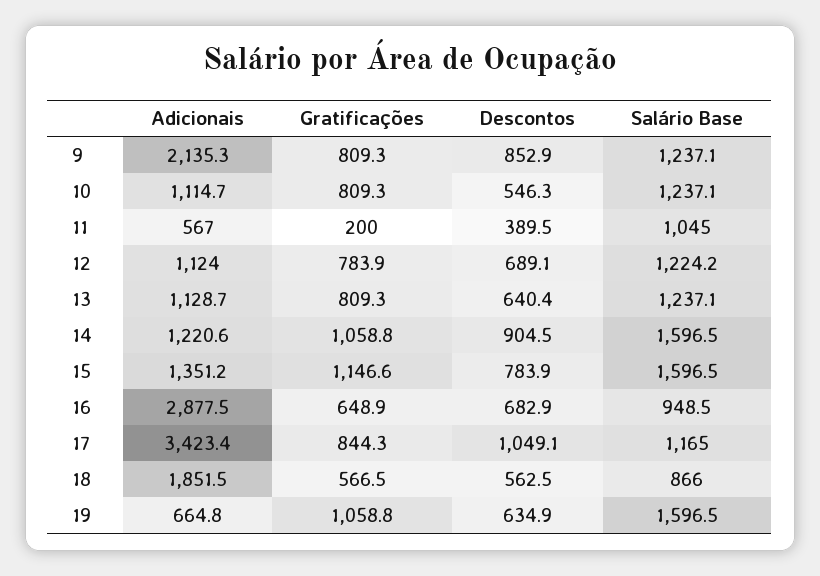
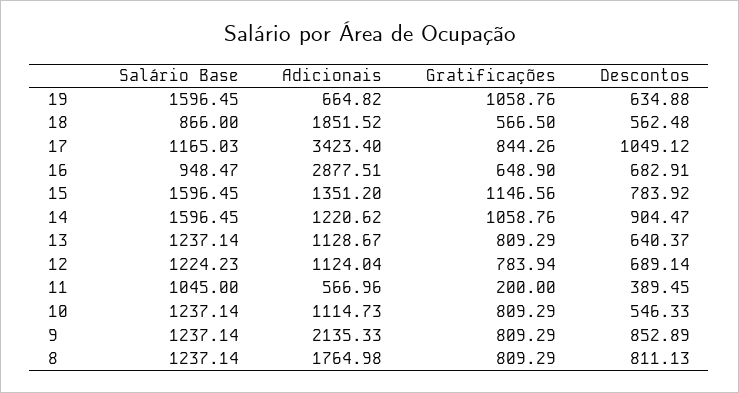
Salário Base, 8: none -> 1237.14
Adicionais, 8: none -> 1764.98
Gratificações, 8: none -> 809.29
Descontos, 8: none -> 811.13

